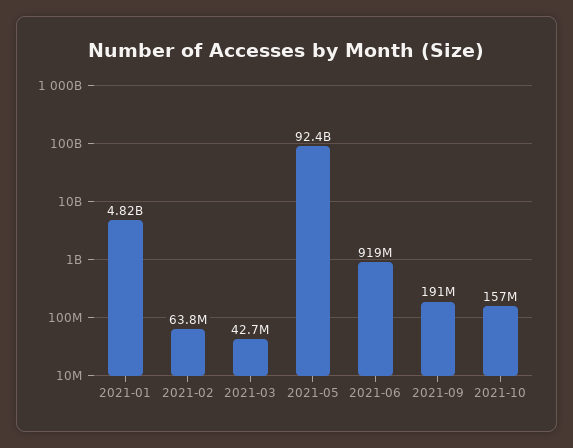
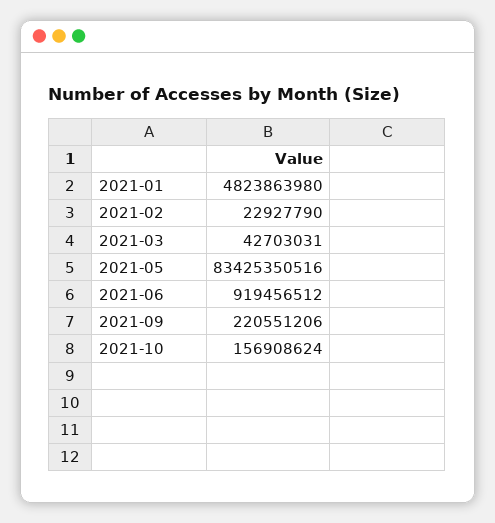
2021-02: 63800000 -> 22927790
2021-05: 92400000000 -> 83425350516
2021-09: 191000000 -> 220551206

